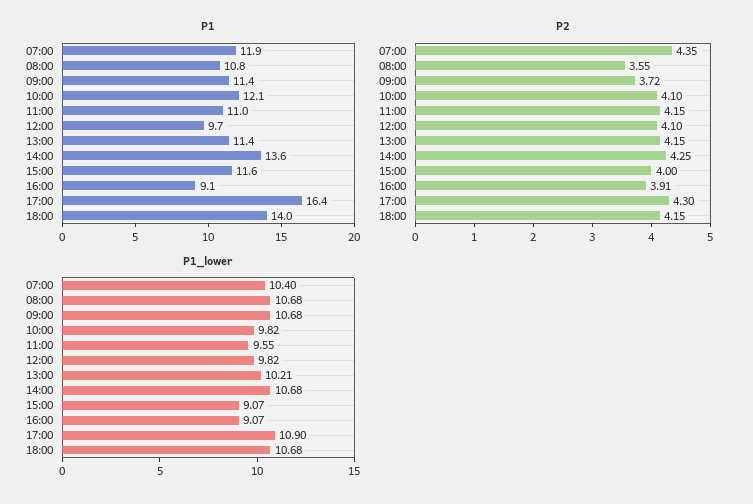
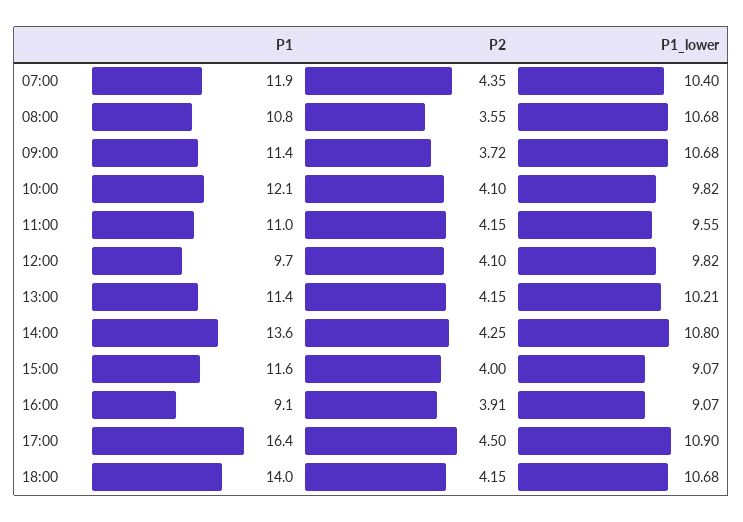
P2, 17:00: 4.3 -> 4.5
P1_lower, 14:00: 10.68 -> 10.8

